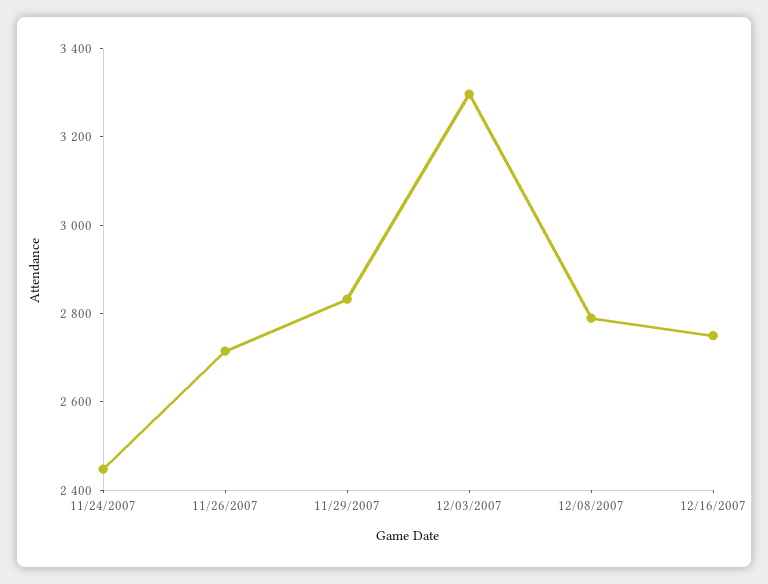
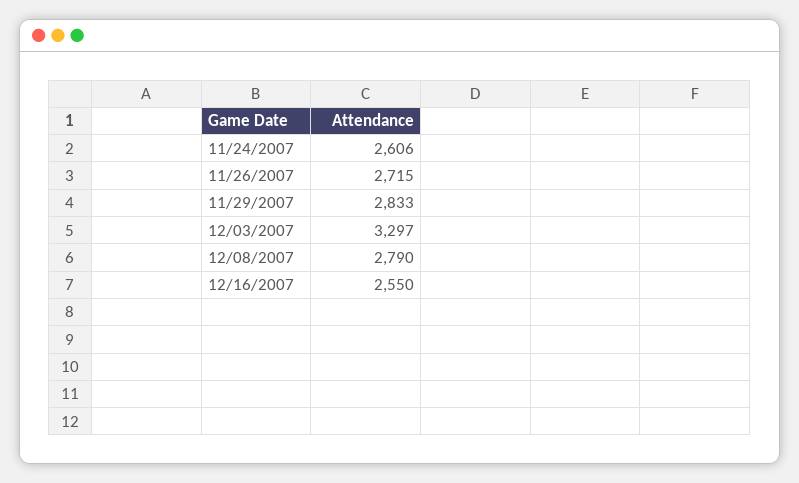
11/24/2007: 2450 -> 2606
12/16/2007: 2750 -> 2550

